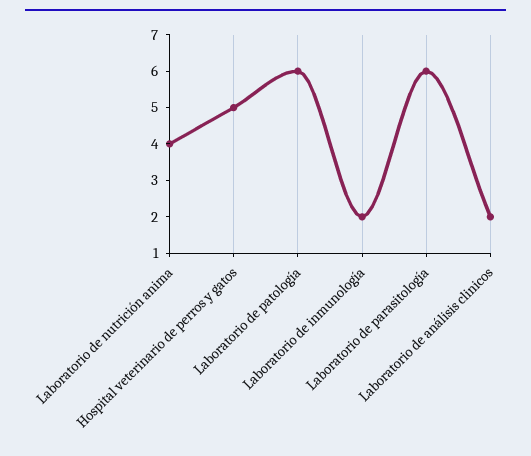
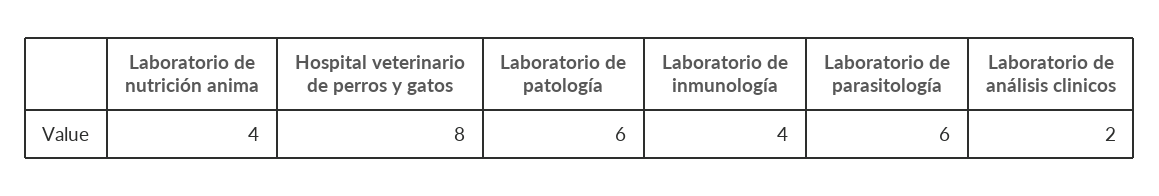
Hospital veterinario de perros y gatos: 5 -> 8
Laboratorio de inmunología: 2 -> 4

